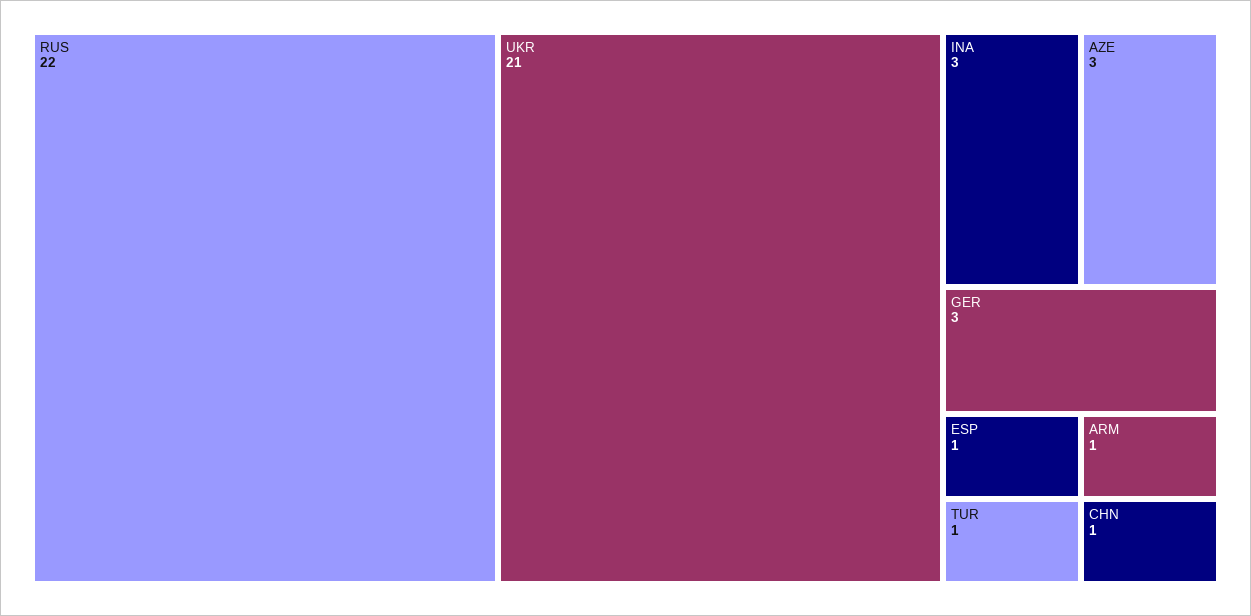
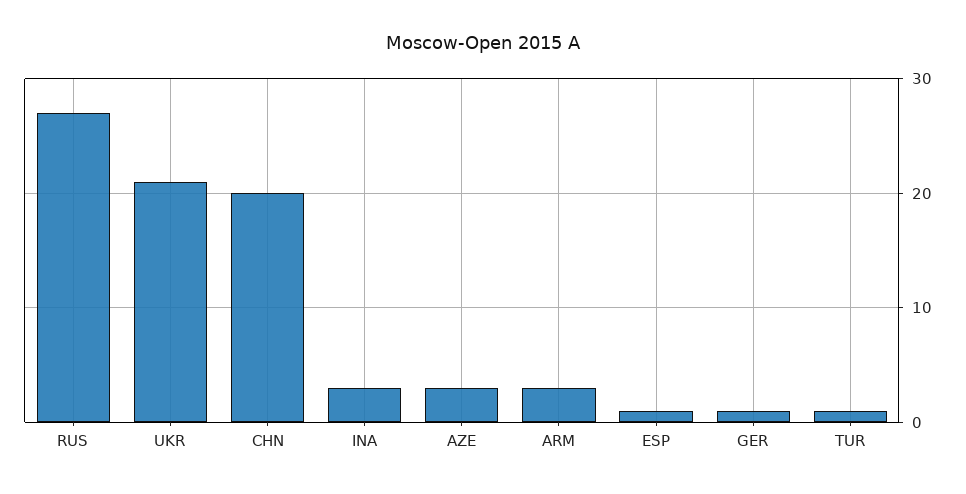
RUS: 22 -> 27
GER: 3 -> 1
ARM: 1 -> 3
CHN: 1 -> 20

